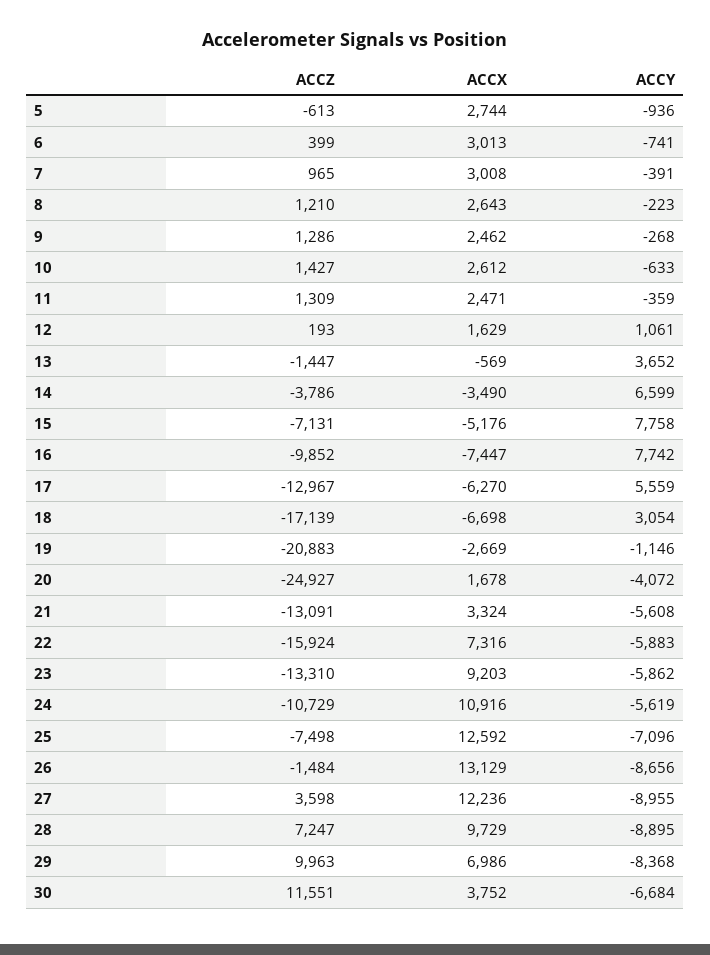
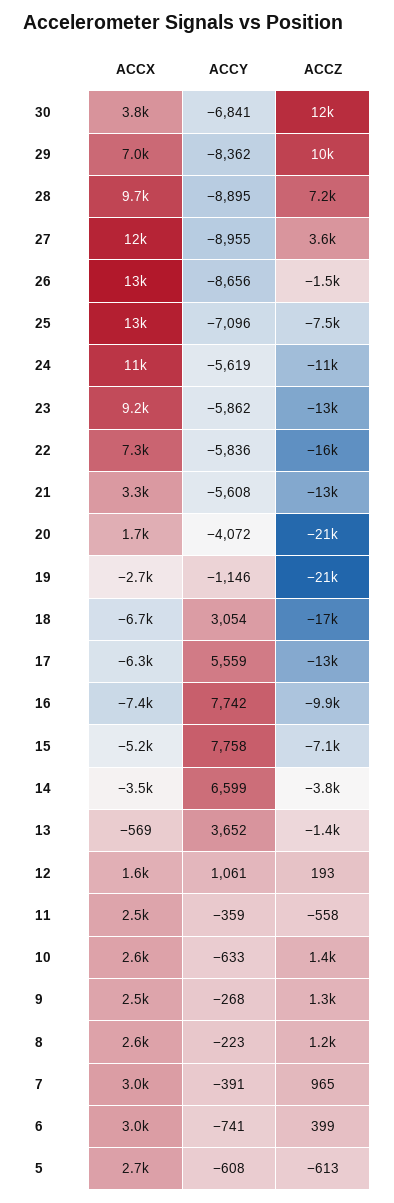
ACCY, 5: -936 -> -608
ACCZ, 11: 1309 -> -558
ACCZ, 20: -24927 -> -21000
ACCY, 22: -5883 -> -5836
ACCY, 29: -8368 -> -8362
ACCY, 30: -6684 -> -6841

